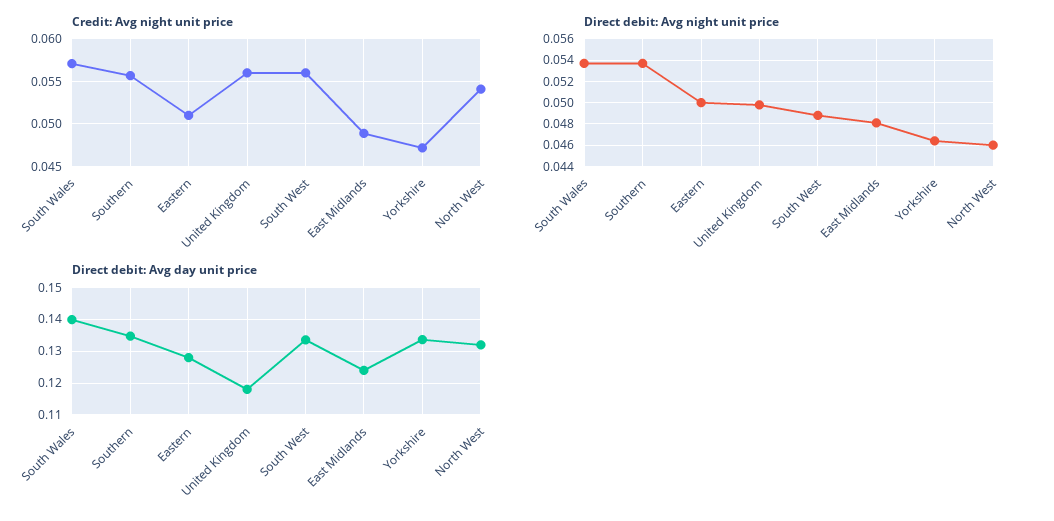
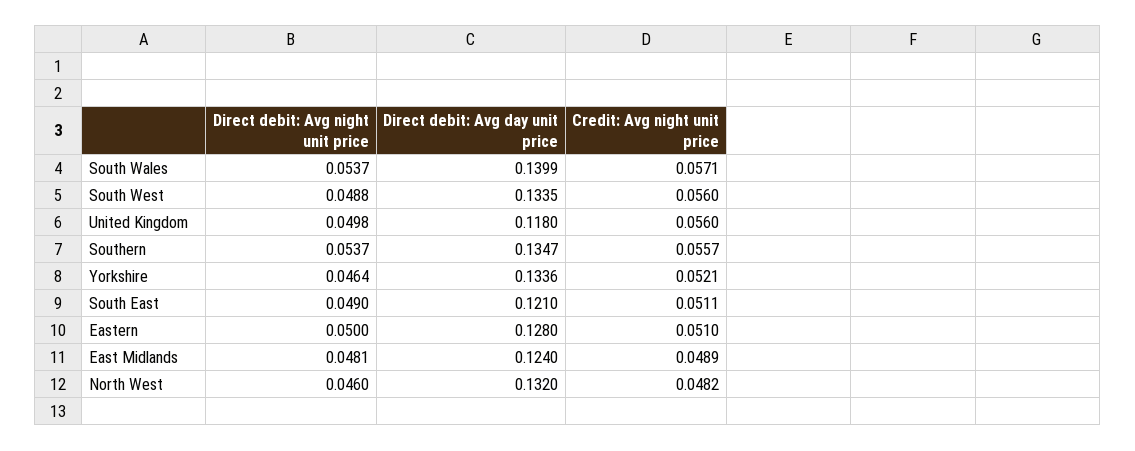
Credit: Avg night unit price, Yorkshire: 0.047 -> 0.0521
Credit: Avg night unit price, North West: 0.054 -> 0.0482
Direct debit: Avg night unit price, South East: none -> 0.049
Direct debit: Avg day unit price, South East: none -> 0.121
Credit: Avg night unit price, South East: none -> 0.0511

